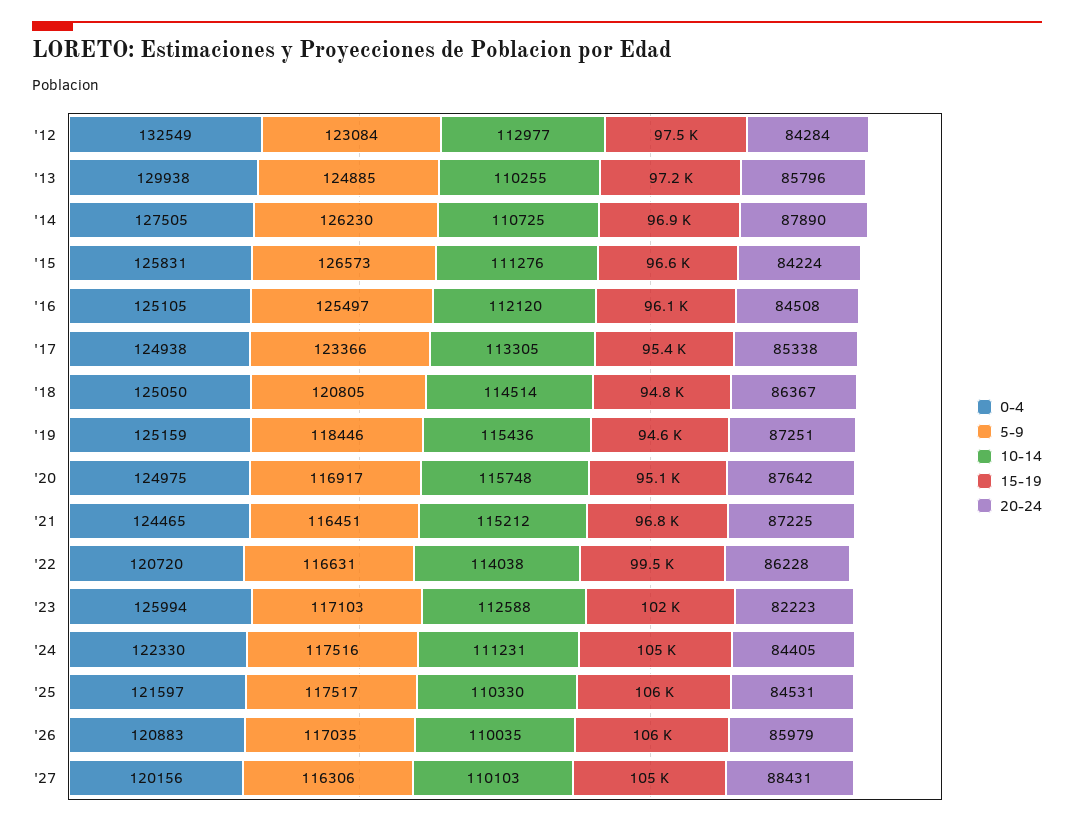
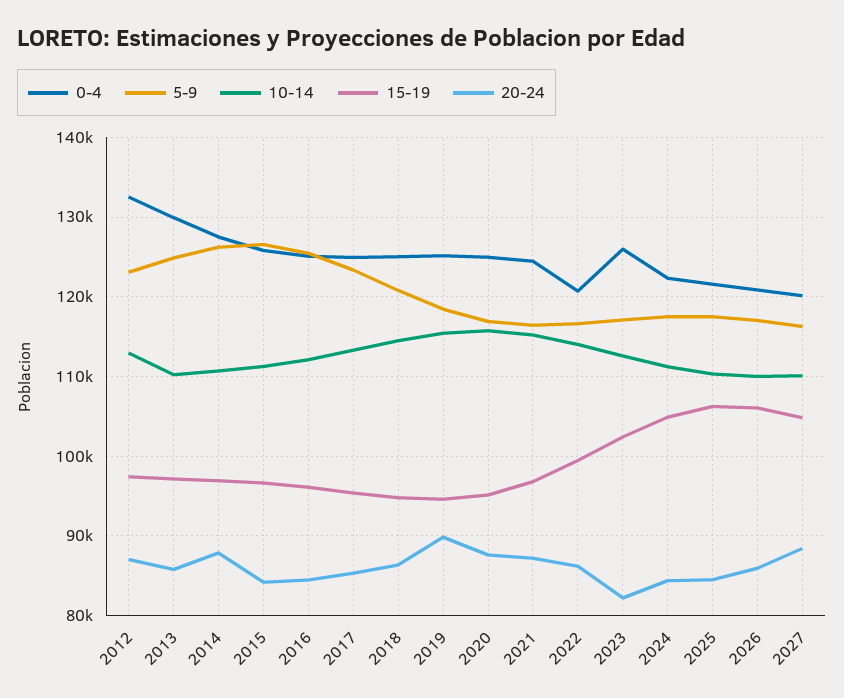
20-24, '12: 84284 -> 87000
20-24, '19: 87251 -> 90000

